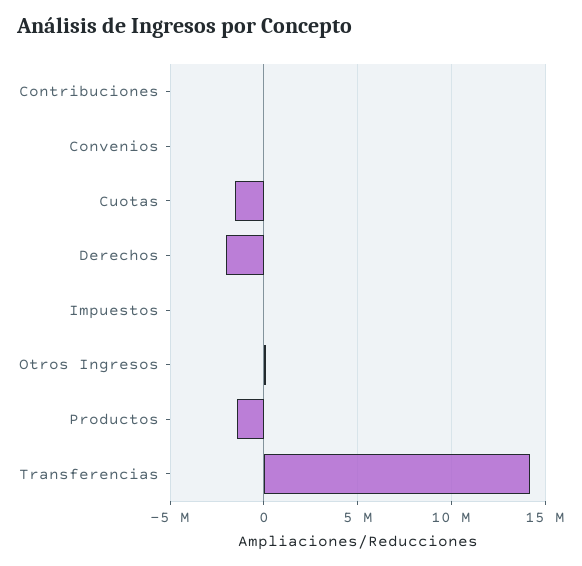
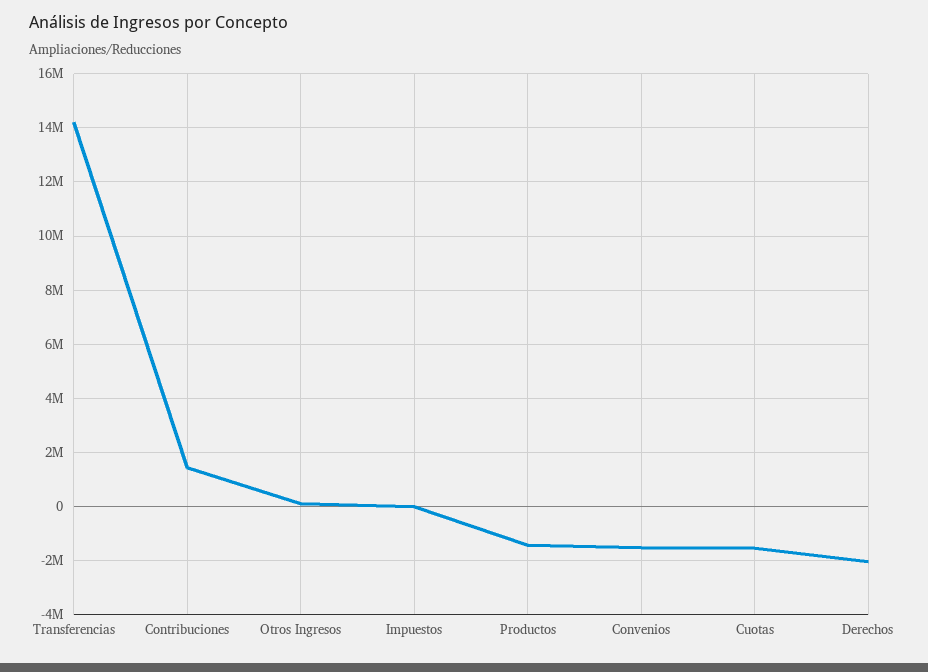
Contribuciones: 0 -> 1500000
Convenios: 0 -> -1500000

